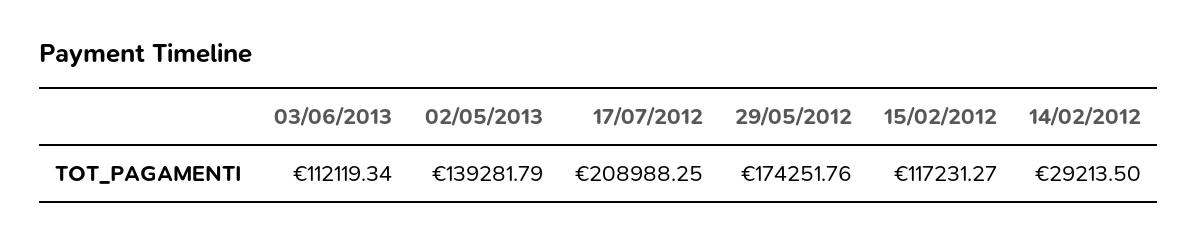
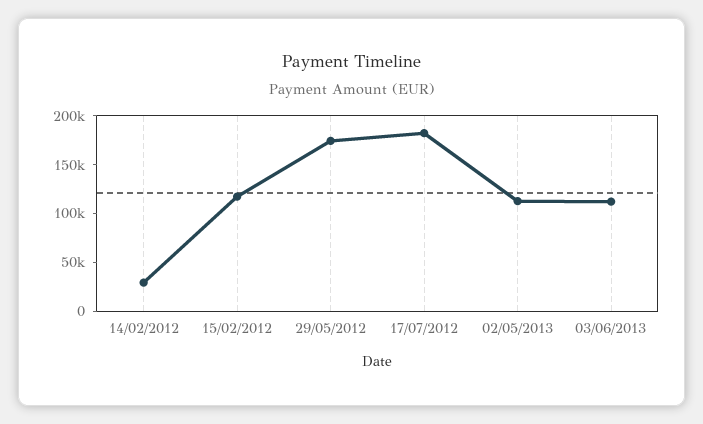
02/05/2013: 139281.79 -> 110000
17/07/2012: 208988.25 -> 180000

